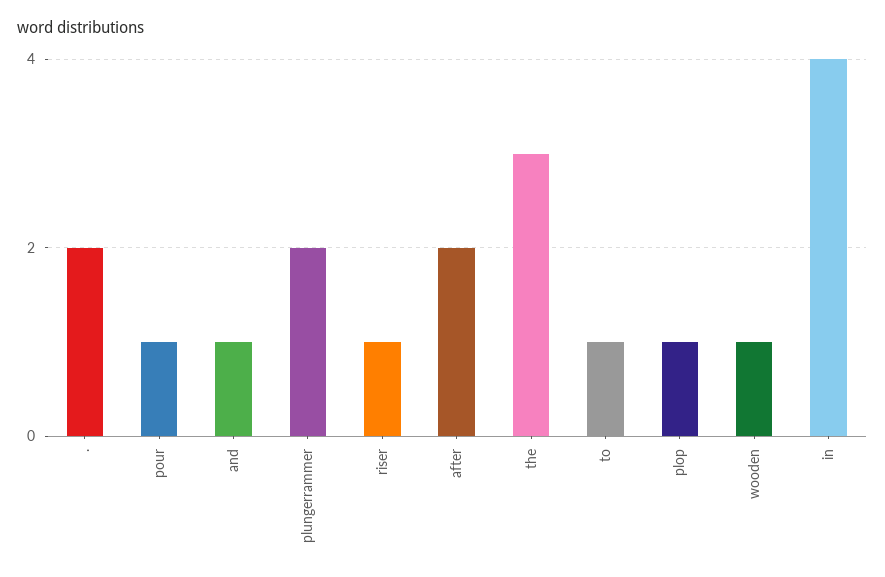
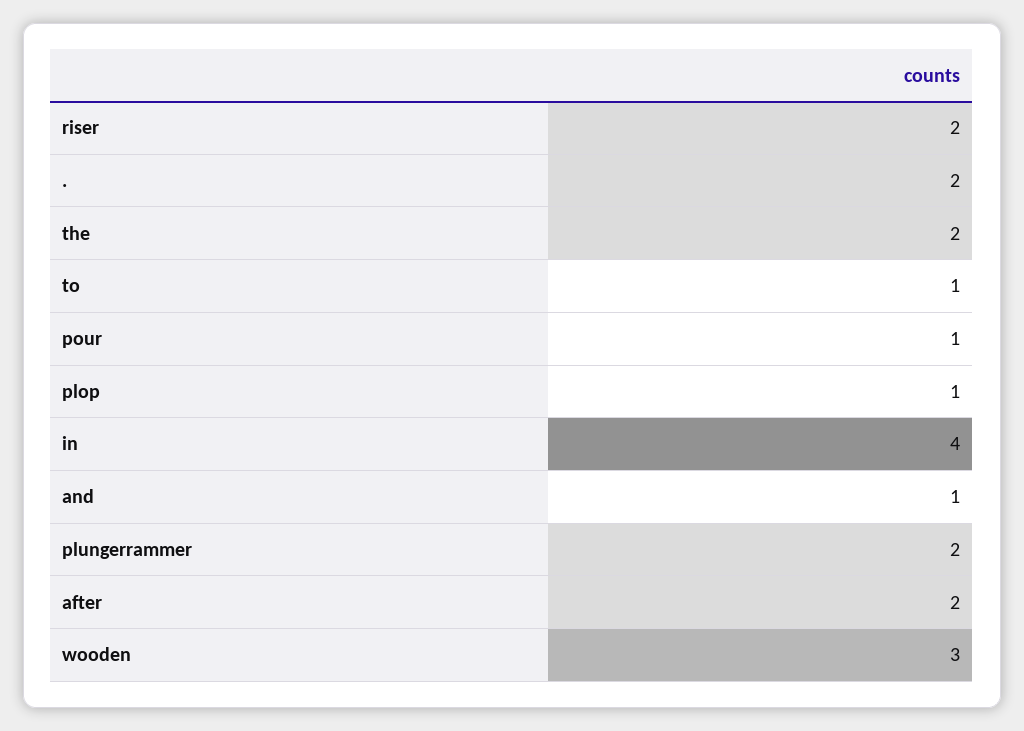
riser: 1 -> 2
the: 3 -> 2
wooden: 1 -> 3

